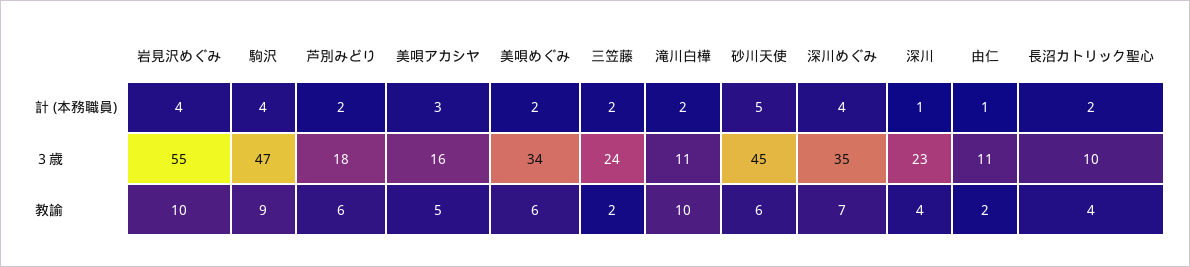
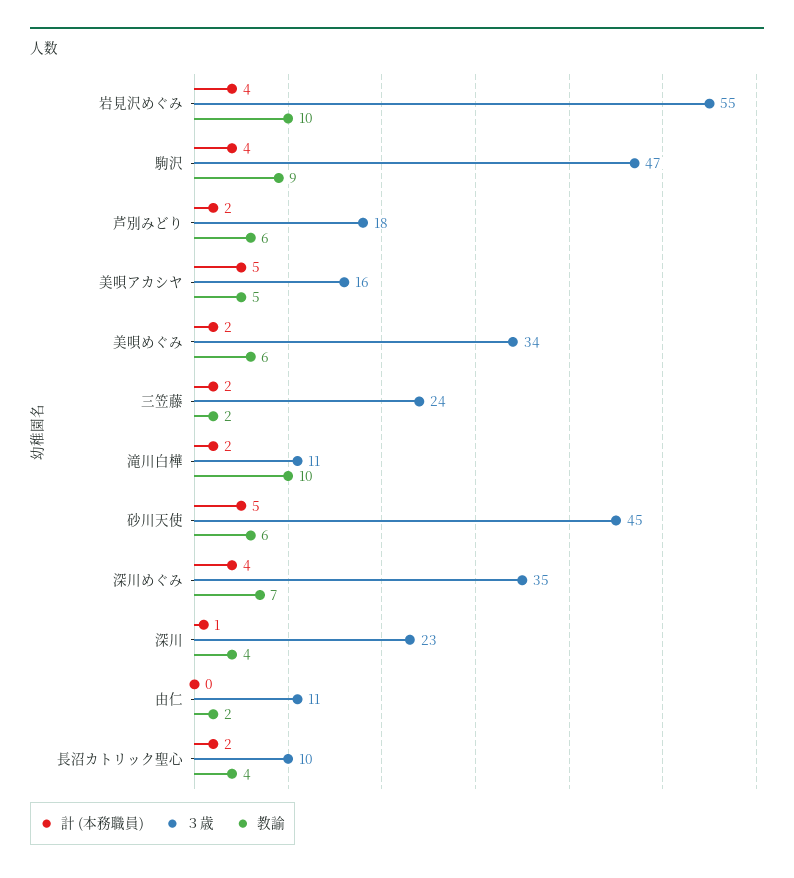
計 (本務職員), 美唄アカシヤ: 3 -> 5
計 (本務職員), 由仁: 1 -> 0

